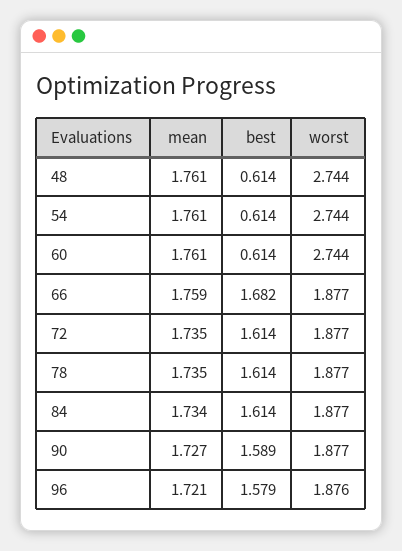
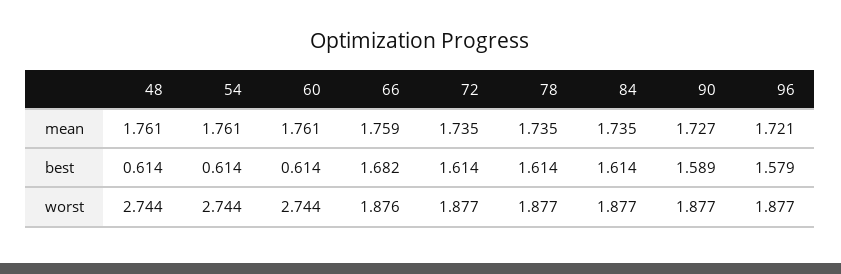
worst, 66: 1.877 -> 1.876
mean, 84: 1.734 -> 1.735
worst, 96: 1.876 -> 1.877

